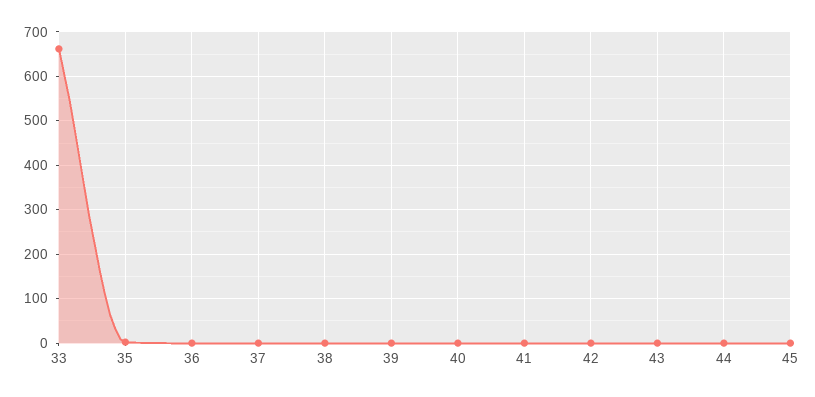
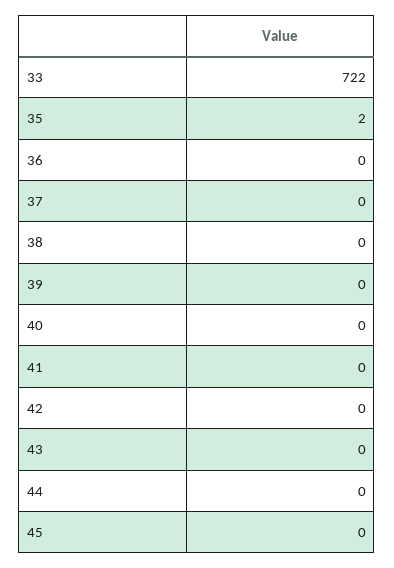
33: 660 -> 722

